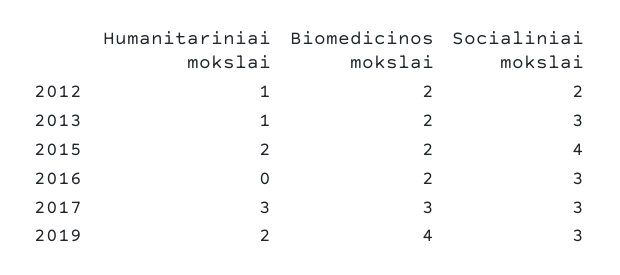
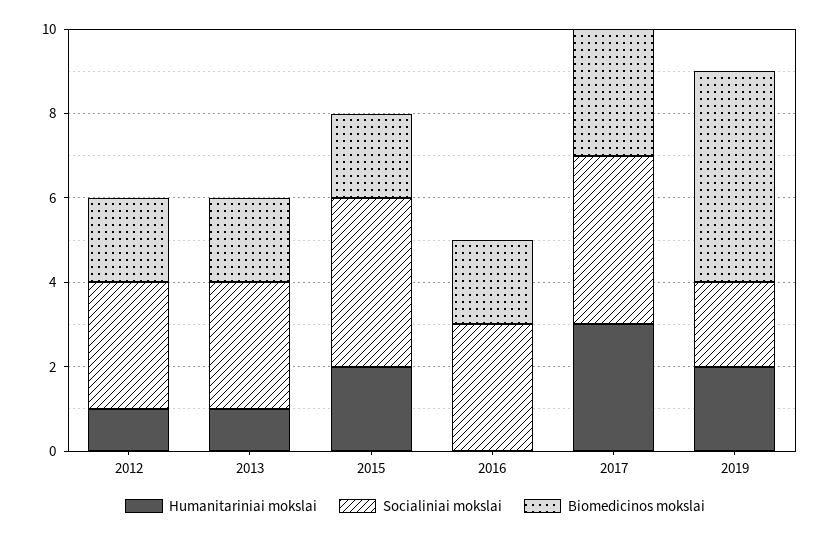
Socialiniai mokslai, 2012: 2 -> 3
Socialiniai mokslai, 2017: 3 -> 4
Biomedicinos mokslai, 2019: 4 -> 5
Socialiniai mokslai, 2019: 3 -> 2

